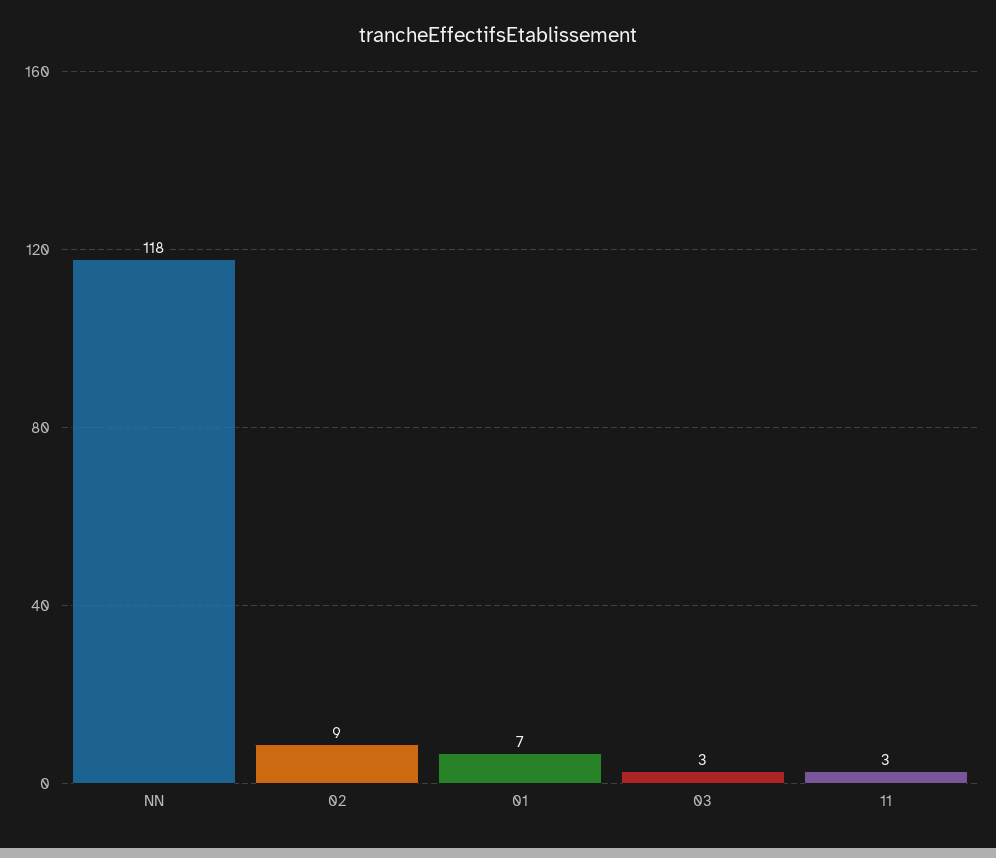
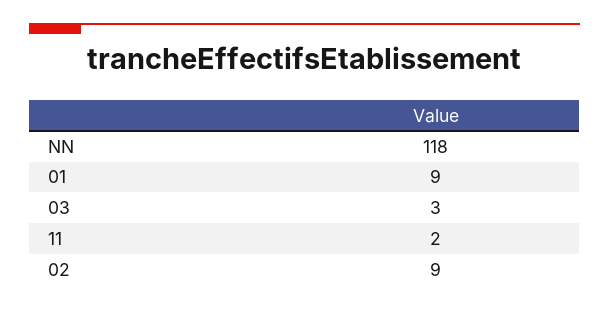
01: 7 -> 9
11: 3 -> 2

